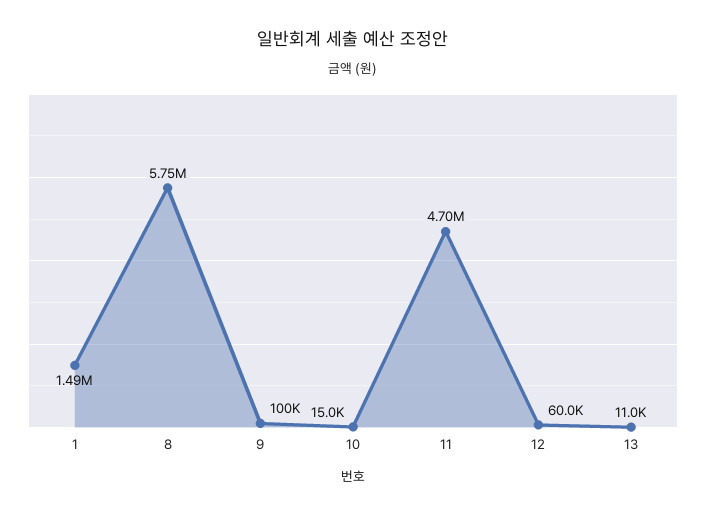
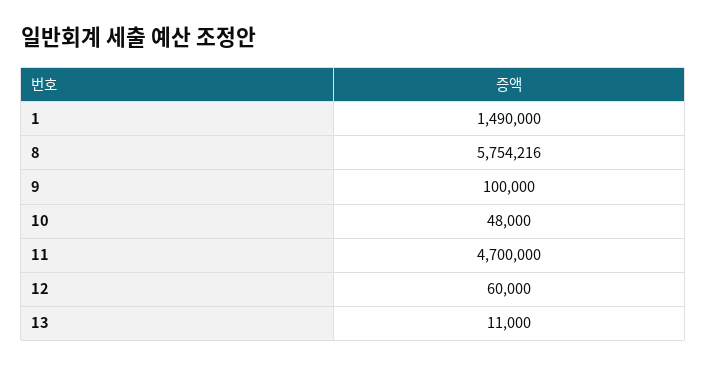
10: 15000 -> 48000

